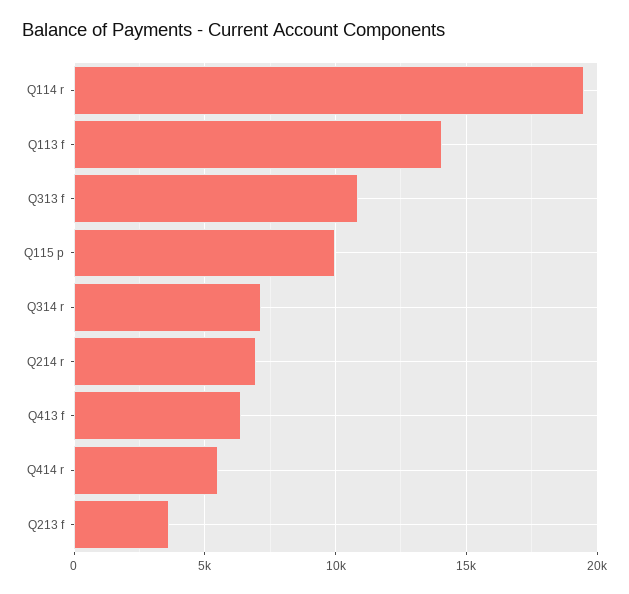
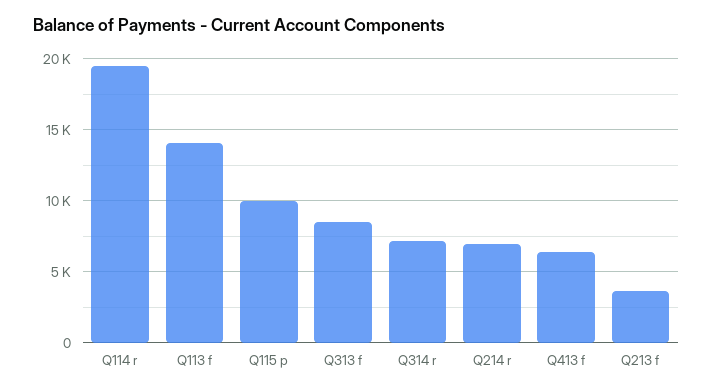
Q313 f: 11000 -> 8500
Q414 r: 5500 -> none

